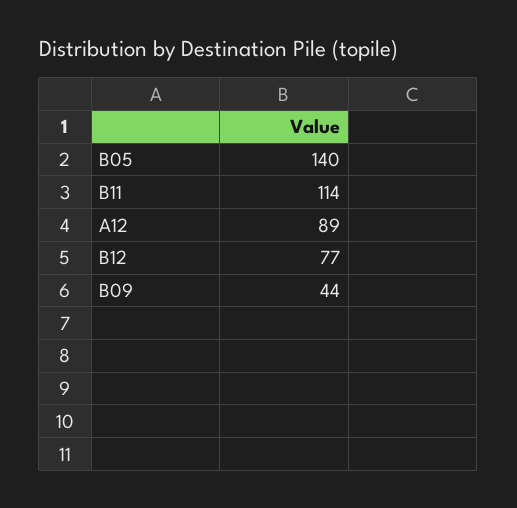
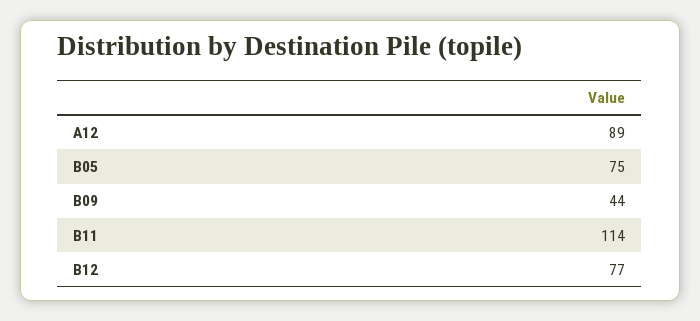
B05: 140 -> 75

